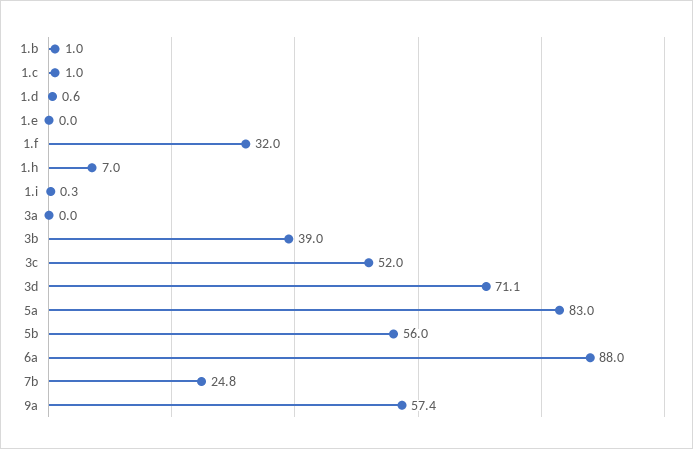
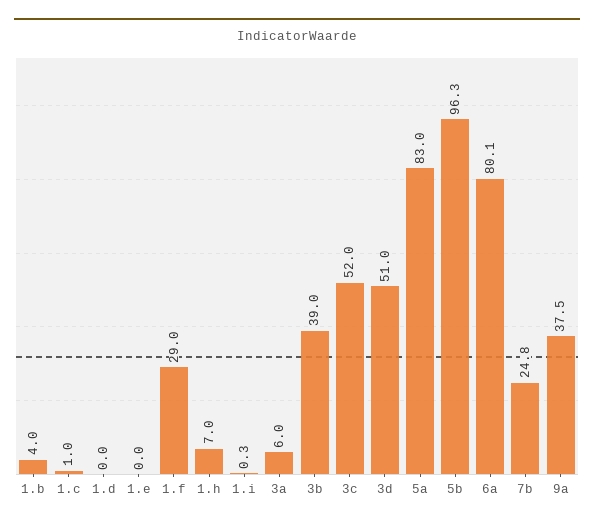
1.b: 1 -> 4
1.d: 0.6 -> 0
1.f: 32 -> 29
3a: 0 -> 6
3d: 71.1 -> 51
5b: 56 -> 96.3
6a: 88 -> 80.1
9a: 57.4 -> 37.5

